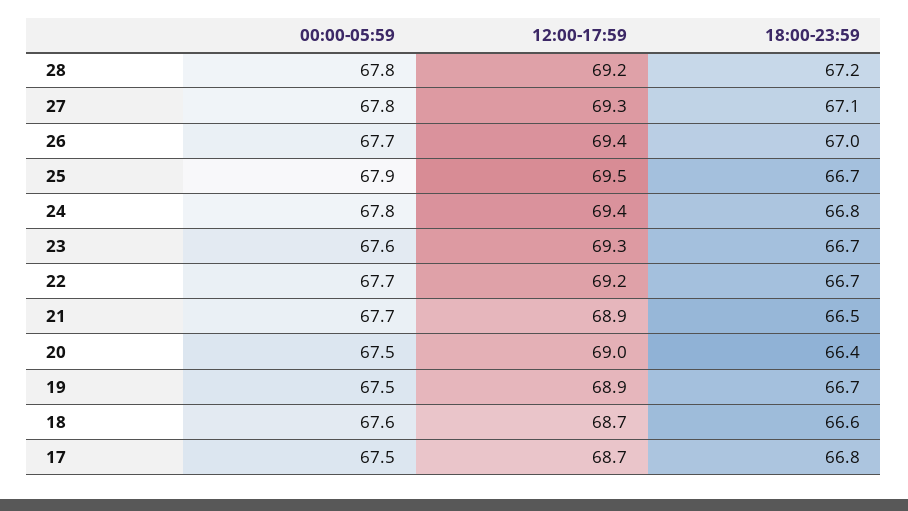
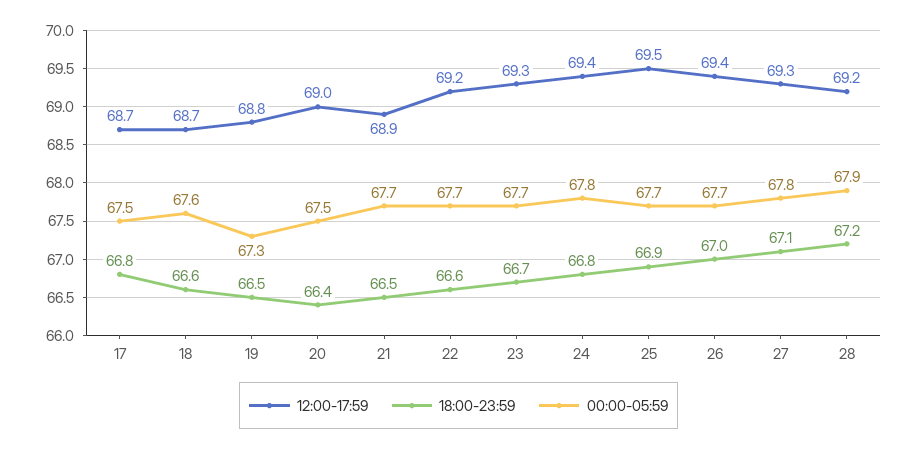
00:00-05:59, 28: 67.8 -> 67.9
00:00-05:59, 25: 67.9 -> 67.7
18:00-23:59, 25: 66.7 -> 66.9
00:00-05:59, 23: 67.6 -> 67.7
18:00-23:59, 22: 66.7 -> 66.6
00:00-05:59, 19: 67.5 -> 67.3
12:00-17:59, 19: 68.9 -> 68.8
18:00-23:59, 19: 66.7 -> 66.5

